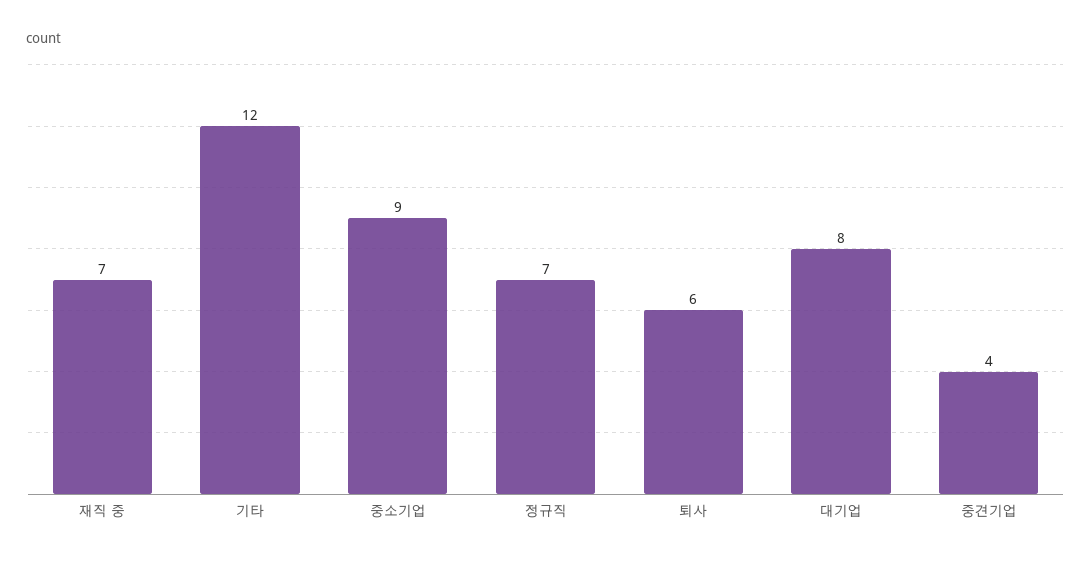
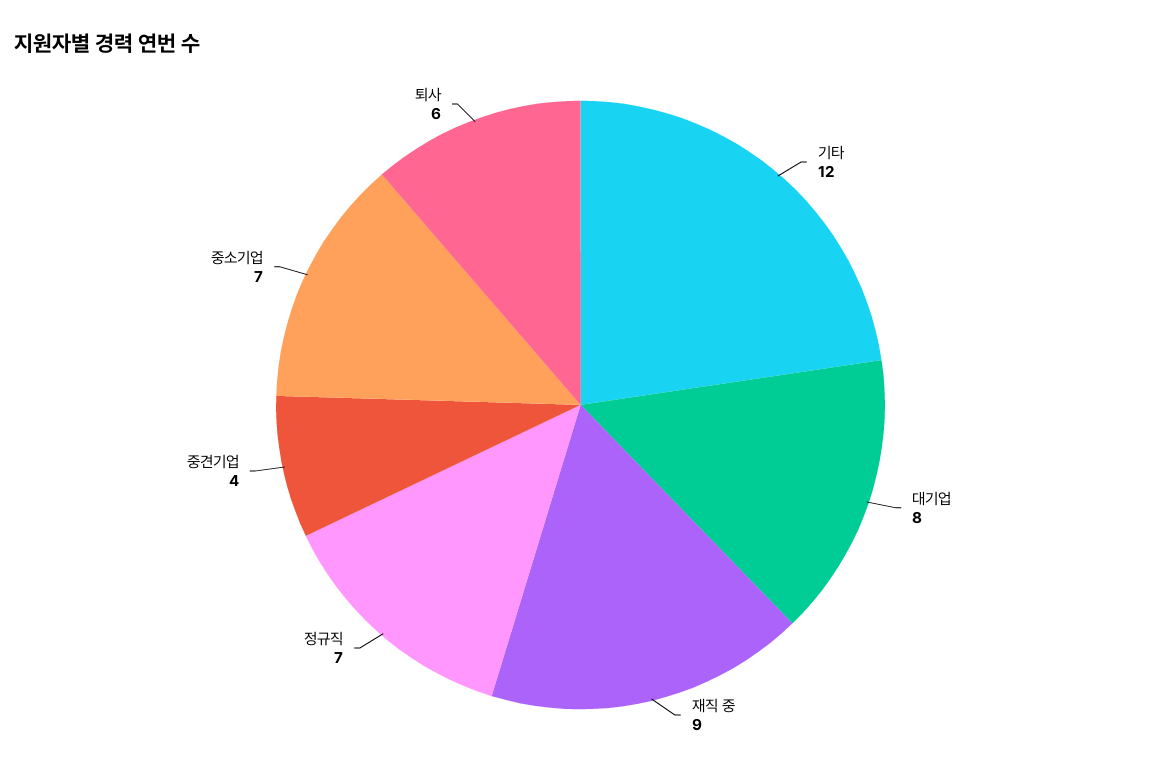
재직 중: 7 -> 9
중소기업: 9 -> 7

